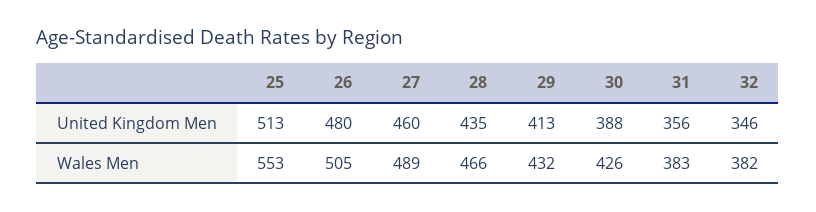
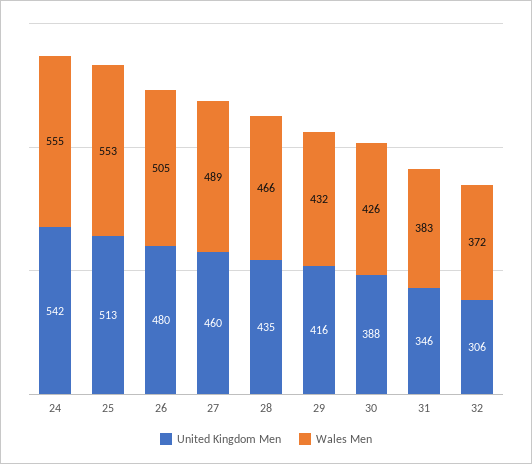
United Kingdom Men, 29: 413 -> 416
United Kingdom Men, 31: 356 -> 346
United Kingdom Men, 32: 346 -> 306
Wales Men, 32: 382 -> 372
United Kingdom Men, 24: none -> 542
Wales Men, 24: none -> 555

